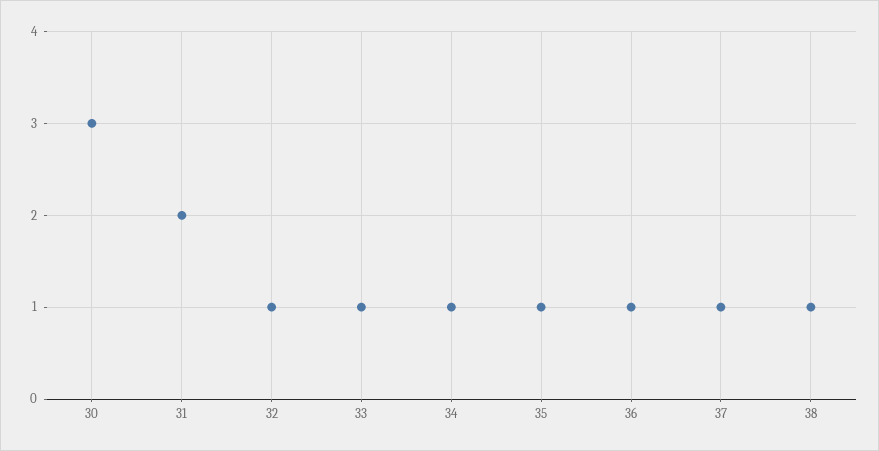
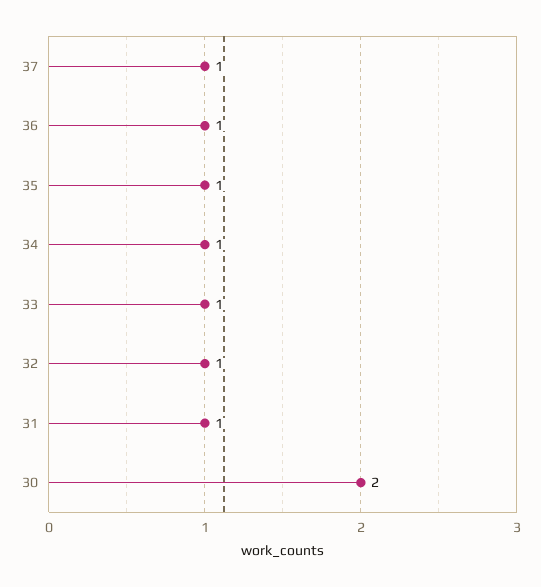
30: 3 -> 2
31: 2 -> 1
38: 1 -> none

